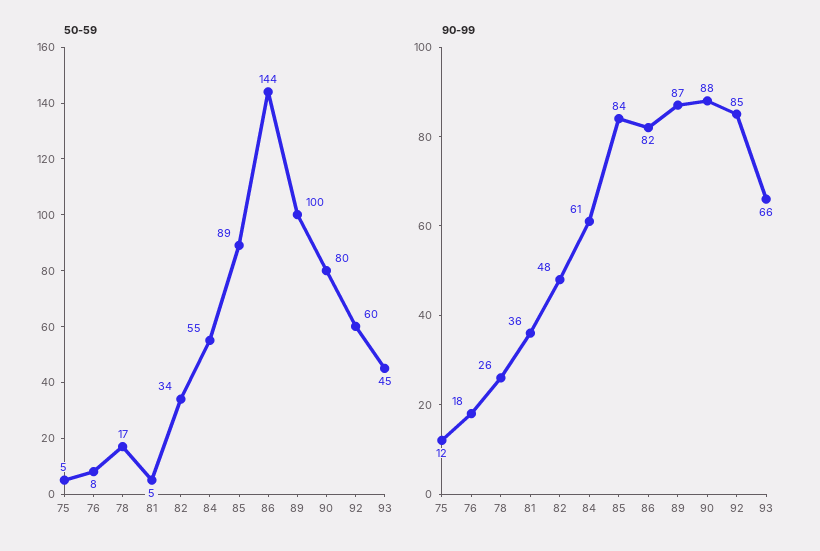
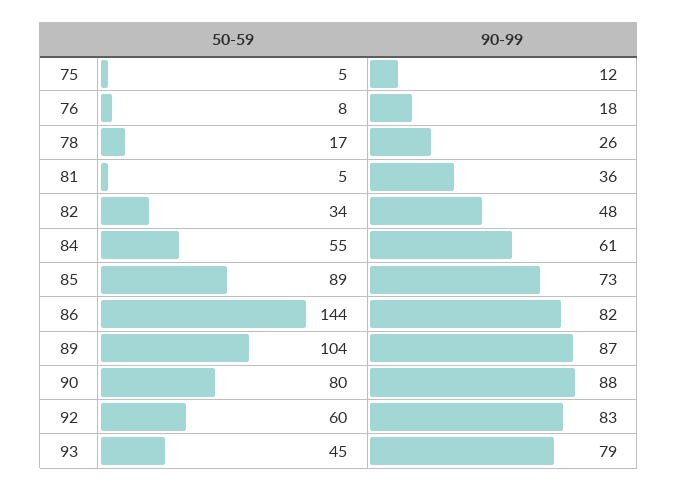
50-59, 89: 100 -> 104
90-99, 85: 84 -> 73
90-99, 92: 85 -> 83
90-99, 93: 66 -> 79

